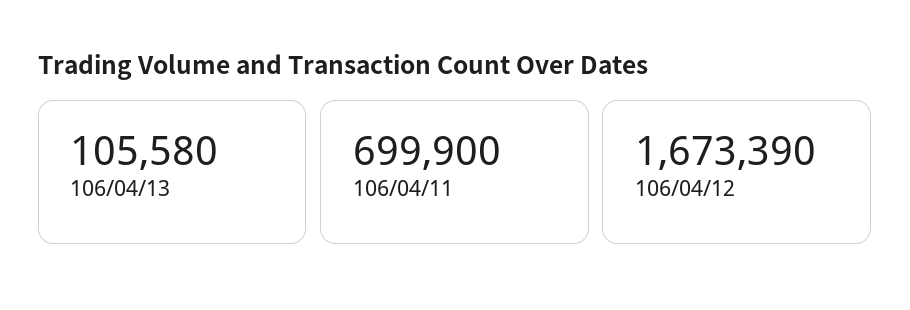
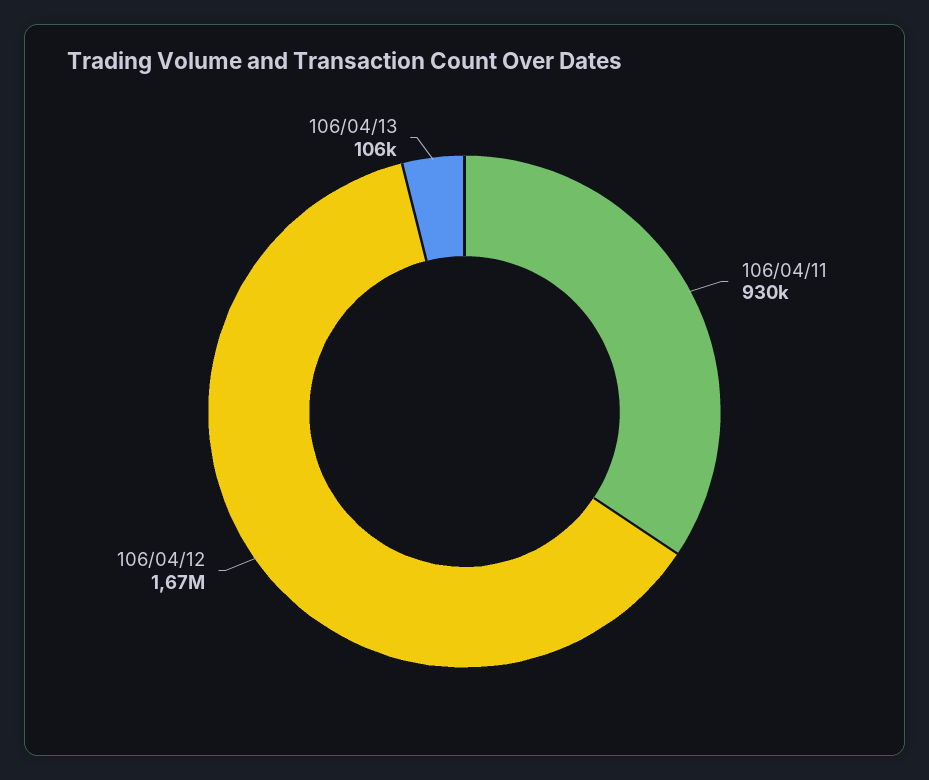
106/04/11: 699900 -> 930000

